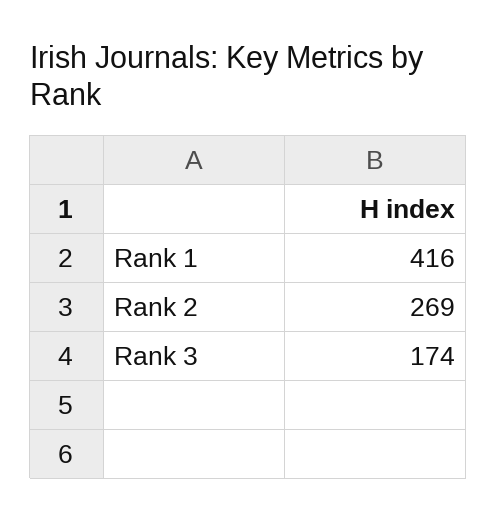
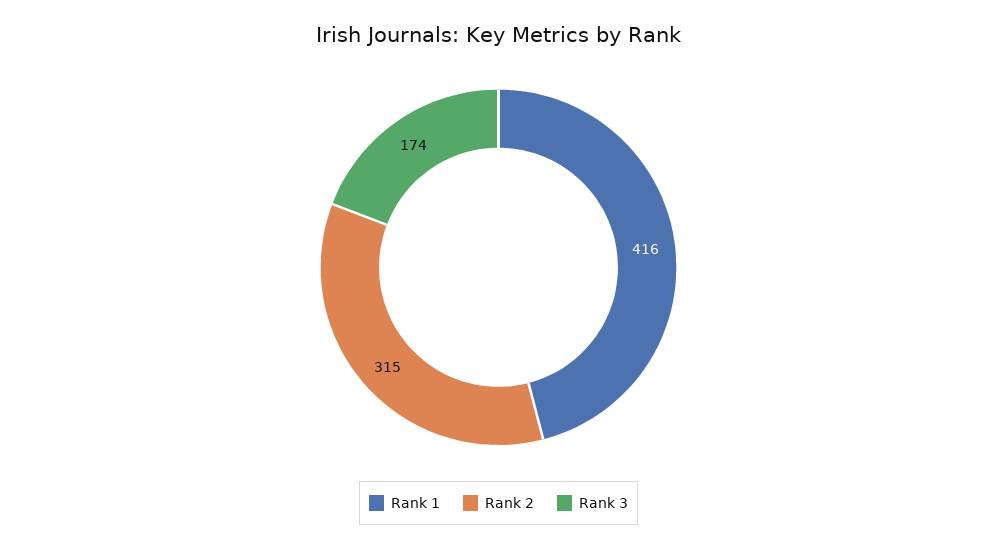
Rank 2: 269 -> 315

